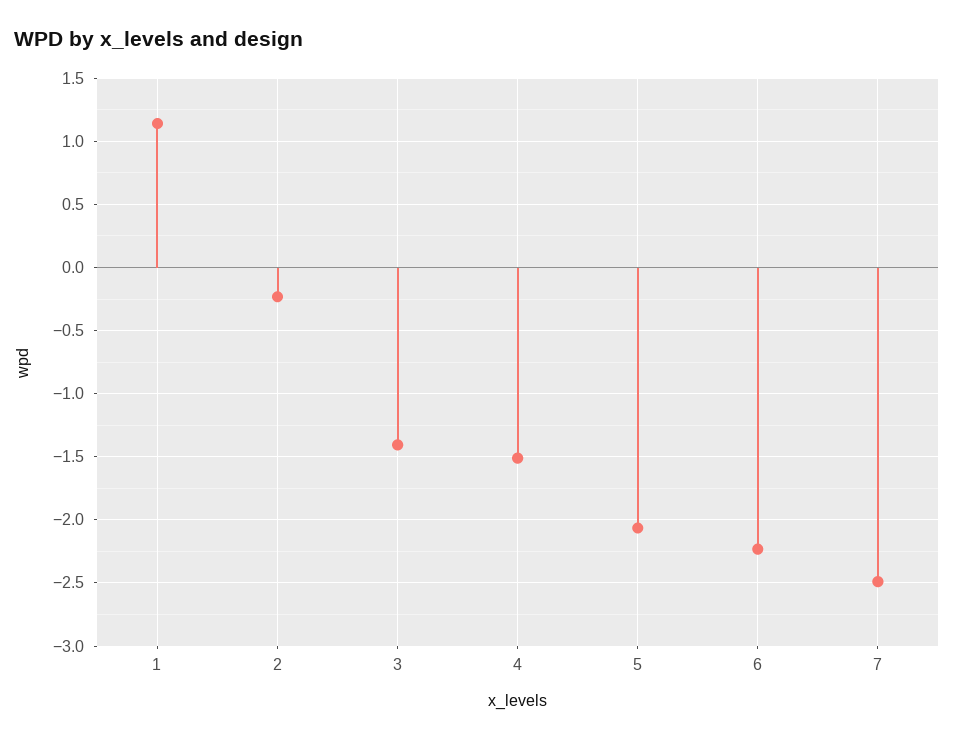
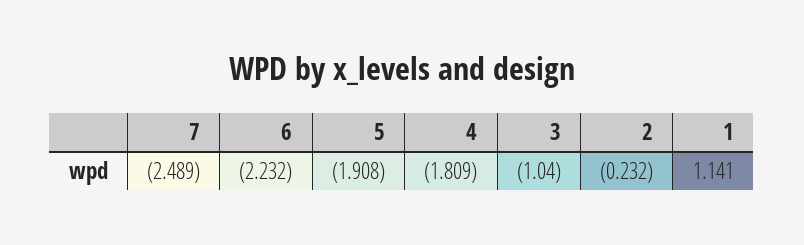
3: -1.4 -> -1.04
4: -1.5 -> -1.809
5: -2.05 -> -1.908

